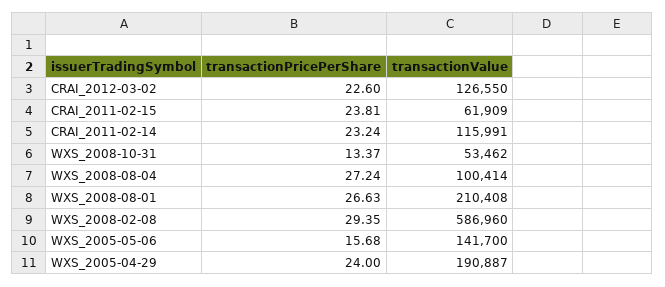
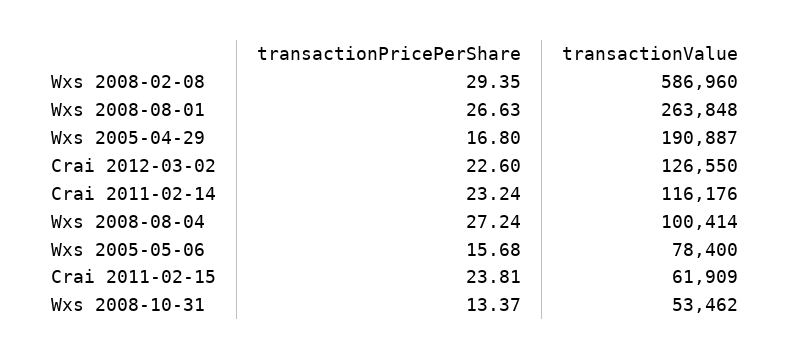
transactionValue, CRAI_2011-02-14: 115991 -> 116176
transactionValue, WXS_2008-08-01: 210408 -> 263848
transactionValue, WXS_2005-05-06: 141700 -> 78400
transactionPricePerShare, WXS_2005-04-29: 24 -> 16.8

